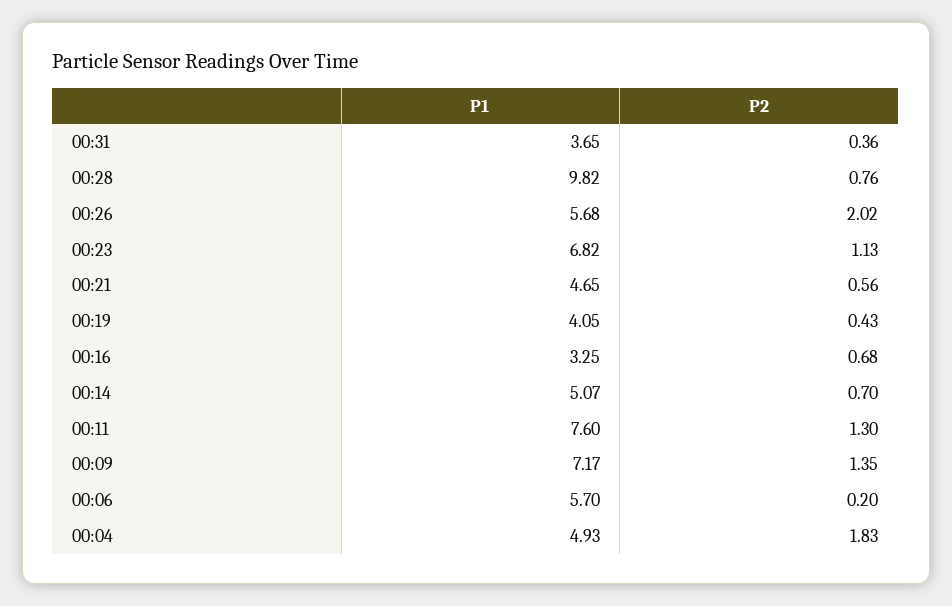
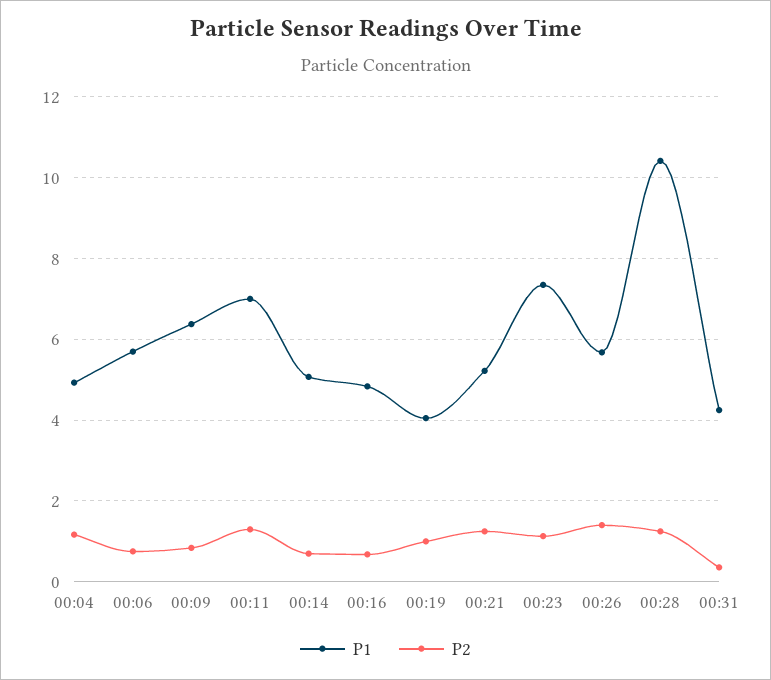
P1, 00:31: 3.65 -> 4.2
P1, 00:28: 9.82 -> 10.4
P2, 00:28: 0.76 -> 1.2
P2, 00:26: 2.02 -> 1.4
P1, 00:23: 6.82 -> 7.4
P1, 00:21: 4.65 -> 5.2
P2, 00:21: 0.56 -> 1.2
P2, 00:19: 0.43 -> 1
P1, 00:16: 3.25 -> 4.8
P1, 00:11: 7.6 -> 7
P1, 00:09: 7.17 -> 6.4
P2, 00:09: 1.35 -> 0.8
P2, 00:06: 0.2 -> 0.8
P2, 00:04: 1.83 -> 1.2

